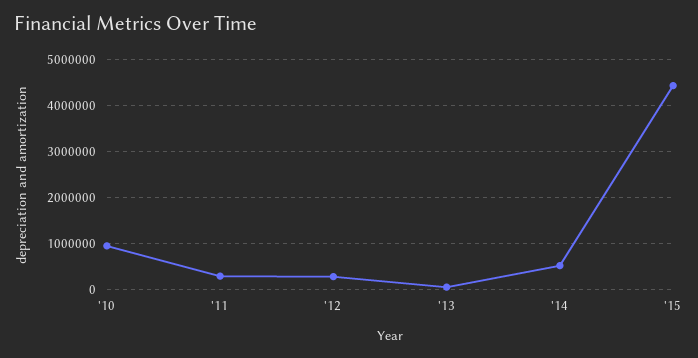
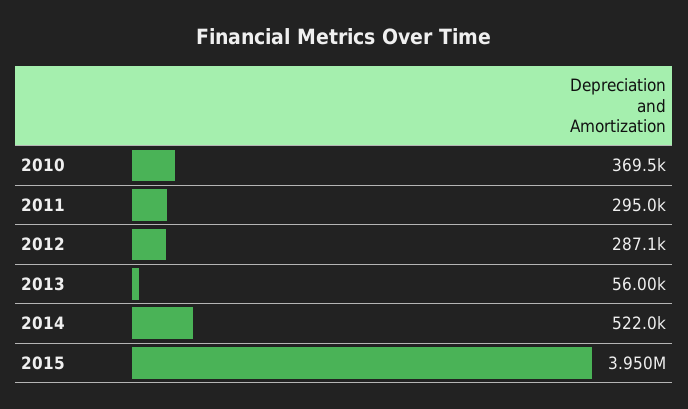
'10: 1000000 -> 369500
'15: 4400000 -> 3950000

